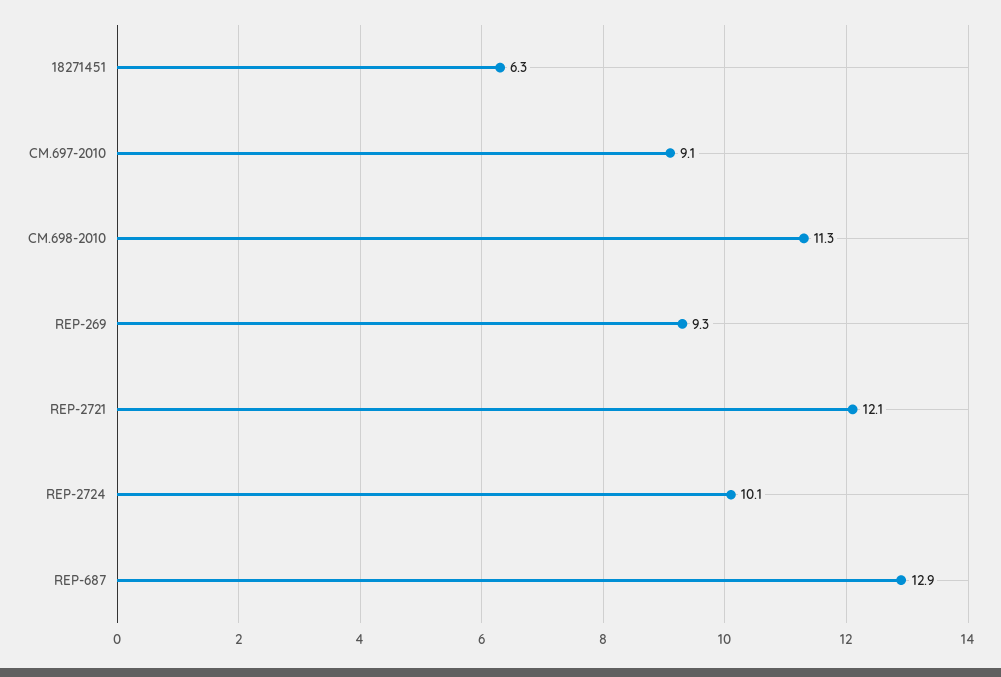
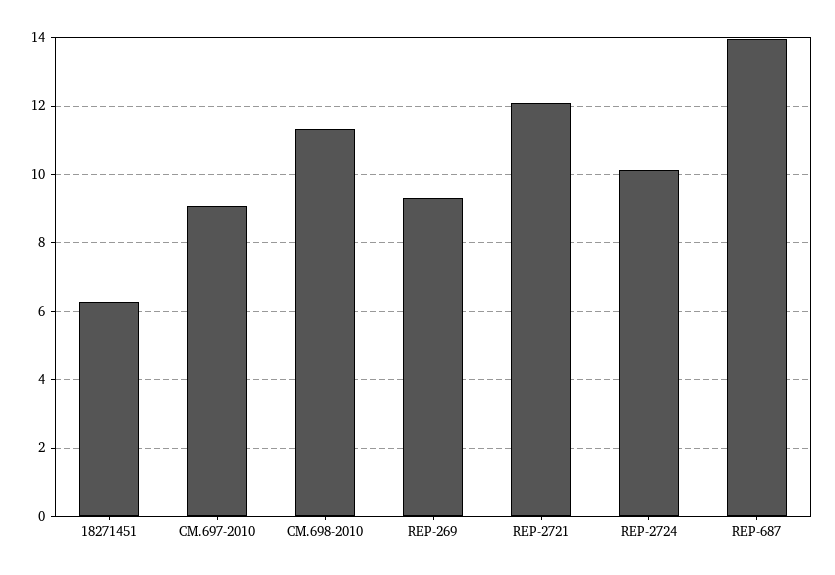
REP-687: 12.9 -> 14

